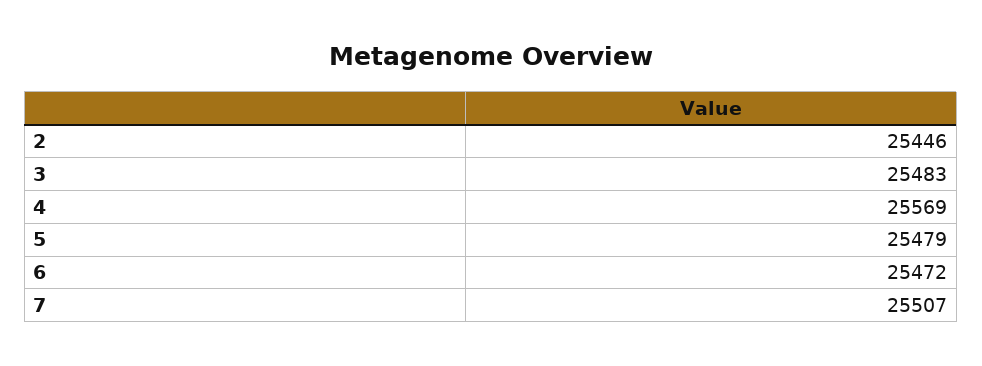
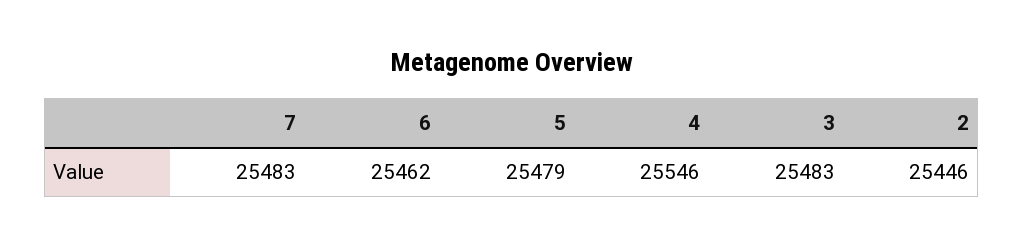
4: 25569 -> 25546
6: 25472 -> 25462
7: 25507 -> 25483

